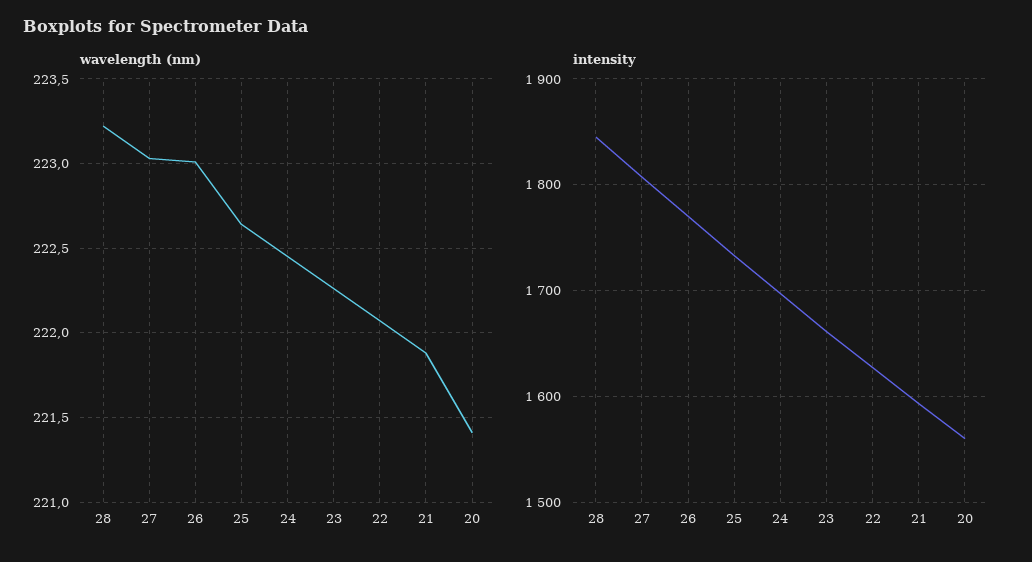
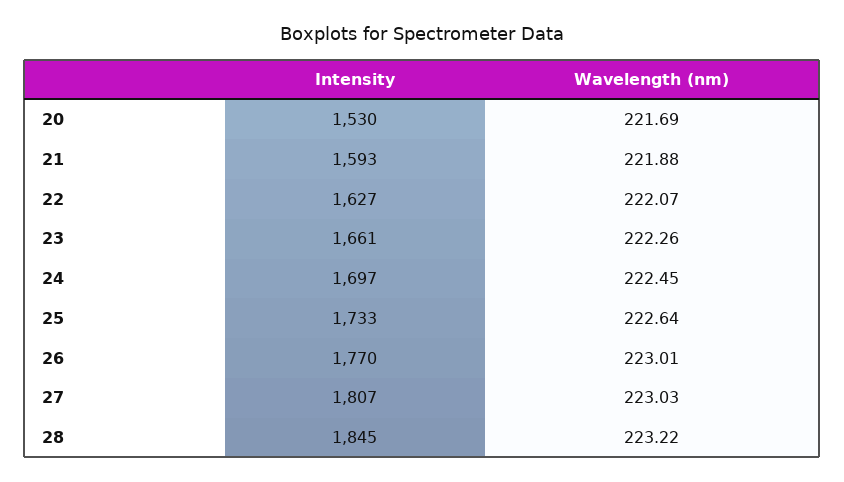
wavelength (nm), 20: 221.4 -> 221.69
intensity, 20: 1560 -> 1530

